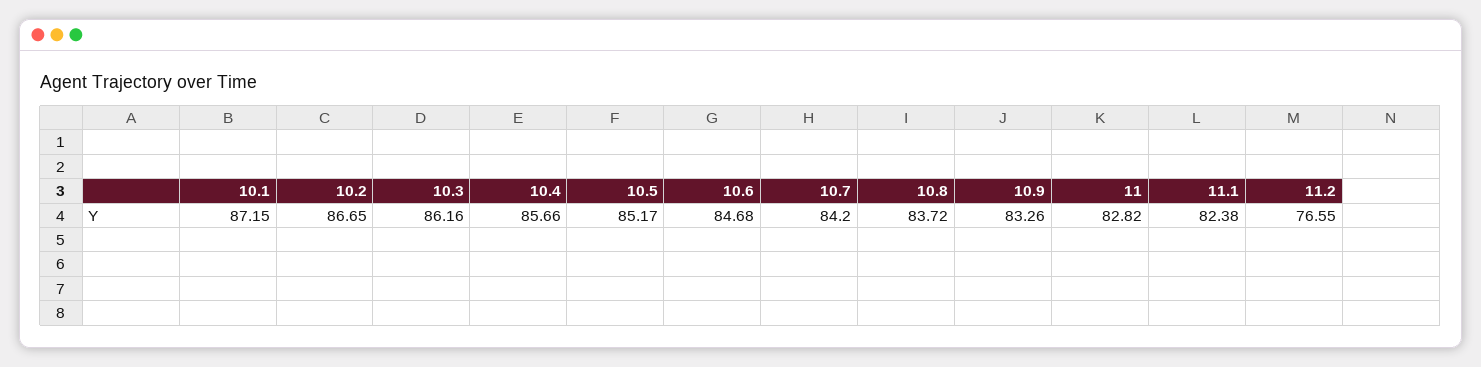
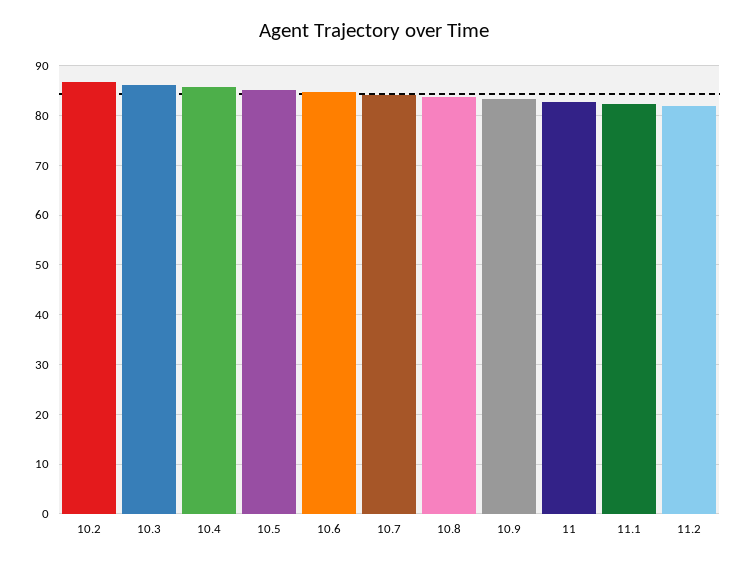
10.1: 87.15 -> none
11.2: 76.55 -> 82

